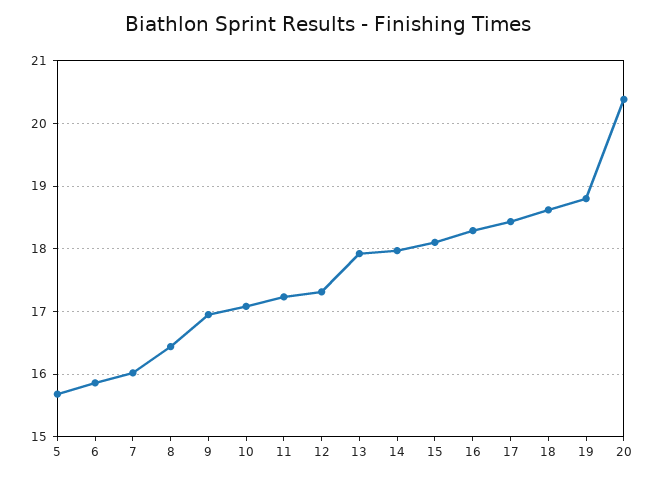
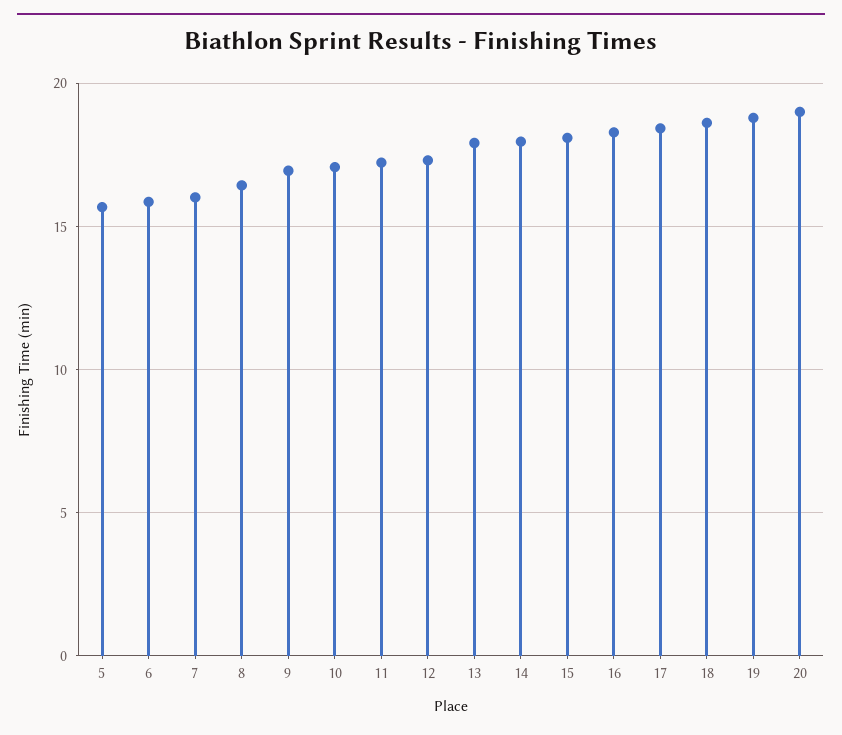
20: 20.4 -> 19

